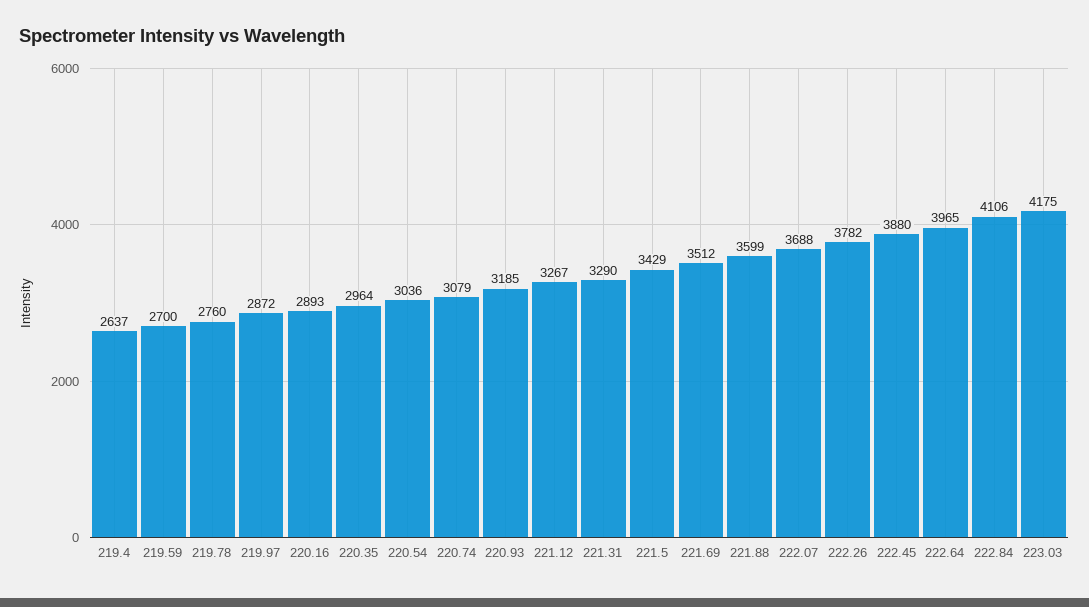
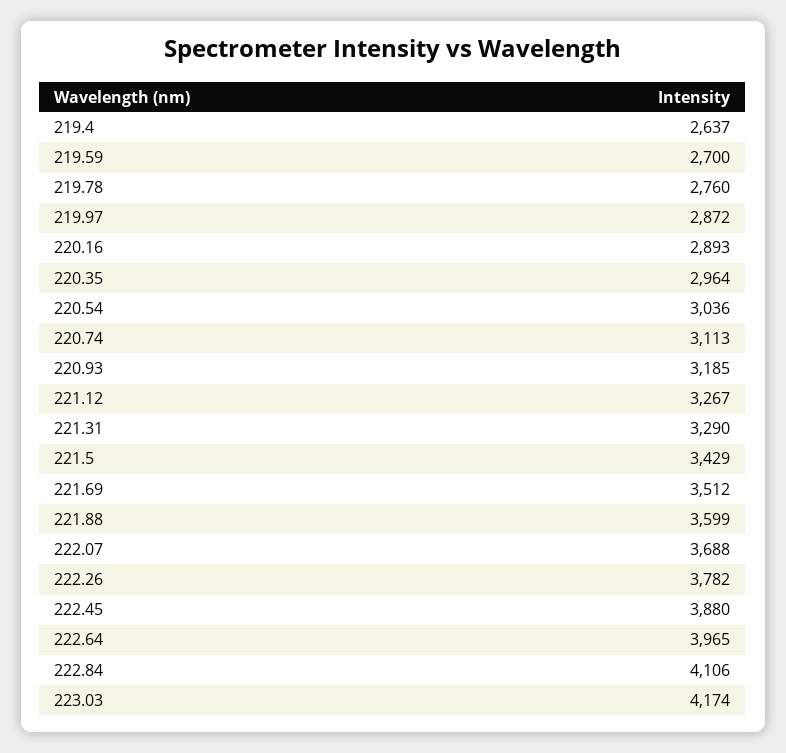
220.74: 3079 -> 3113
223.03: 4175 -> 4174

